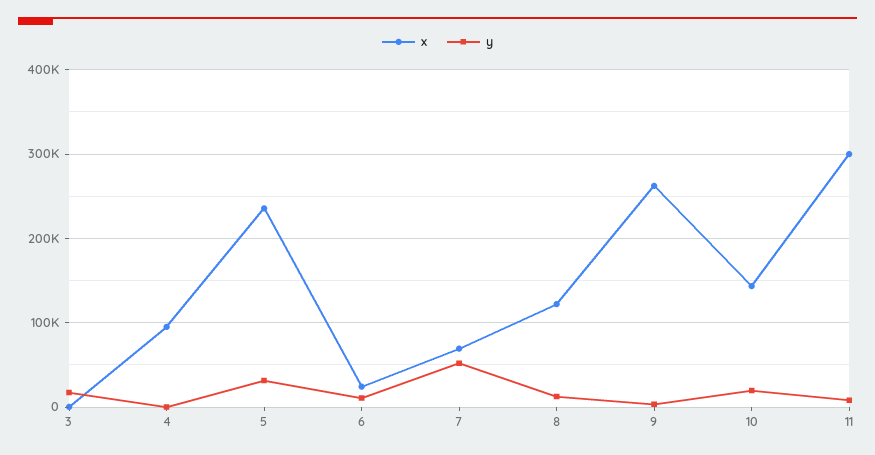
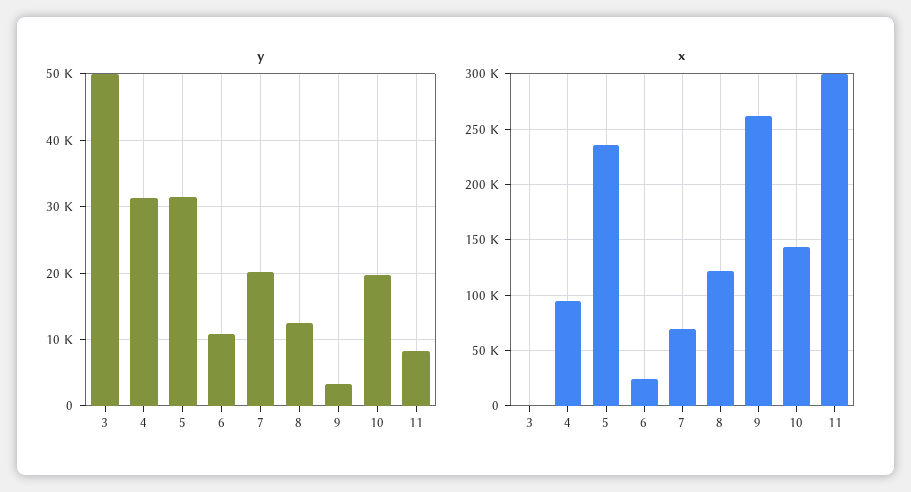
y, 3: 20000 -> 50000
y, 4: 0 -> 31000
y, 7: 50000 -> 20000

